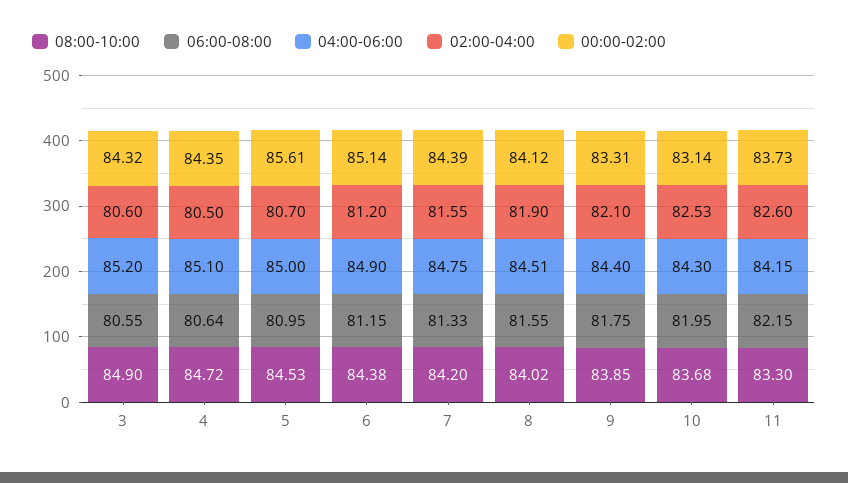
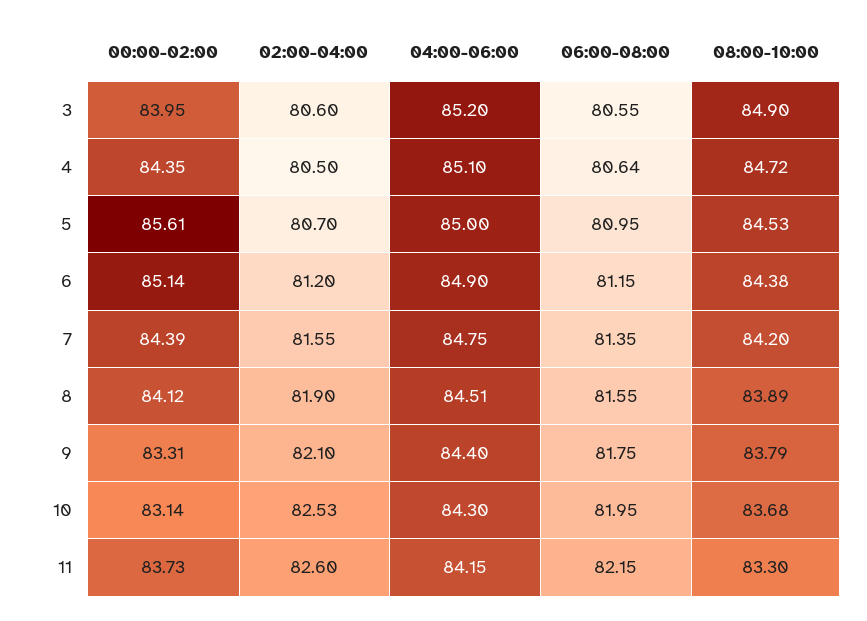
00:00-02:00, 3: 84.32 -> 83.95
06:00-08:00, 7: 81.33 -> 81.35
08:00-10:00, 8: 84.02 -> 83.89
08:00-10:00, 9: 83.85 -> 83.79

